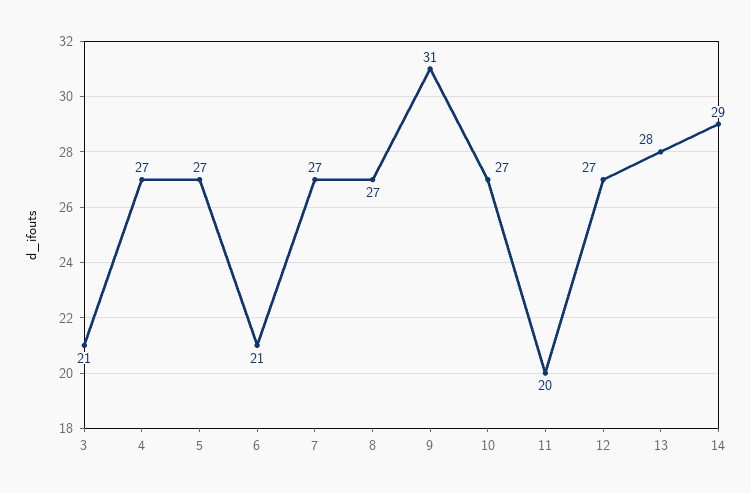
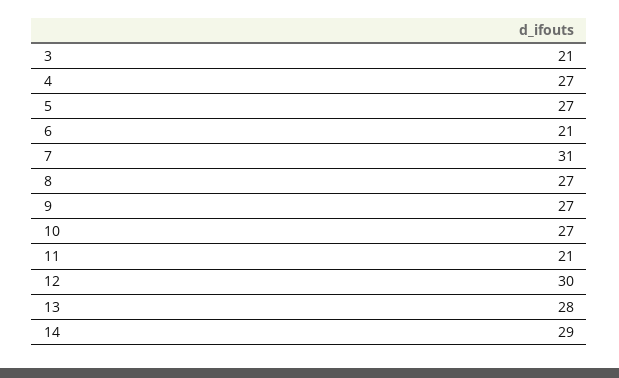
7: 27 -> 31
9: 31 -> 27
11: 20 -> 21
12: 27 -> 30

